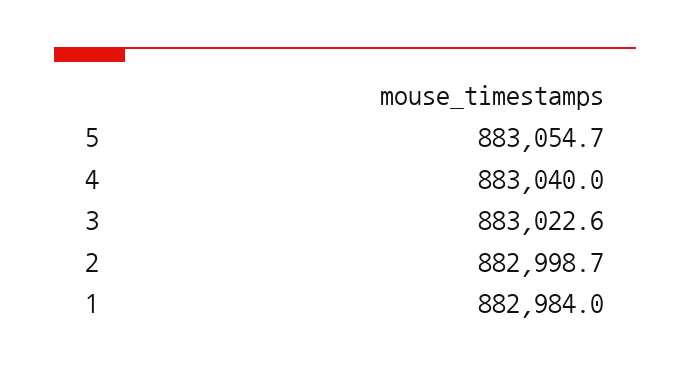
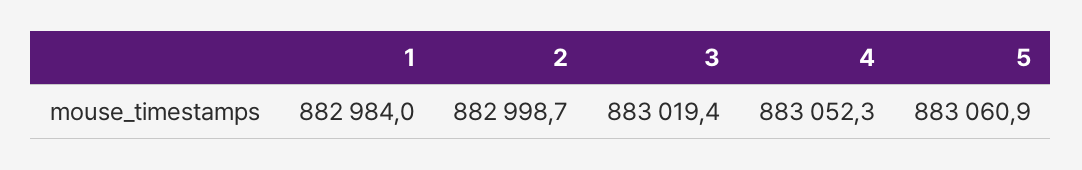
5: 883054.7 -> 883060.9
4: 883040 -> 883052.3
3: 883022.6 -> 883019.4

